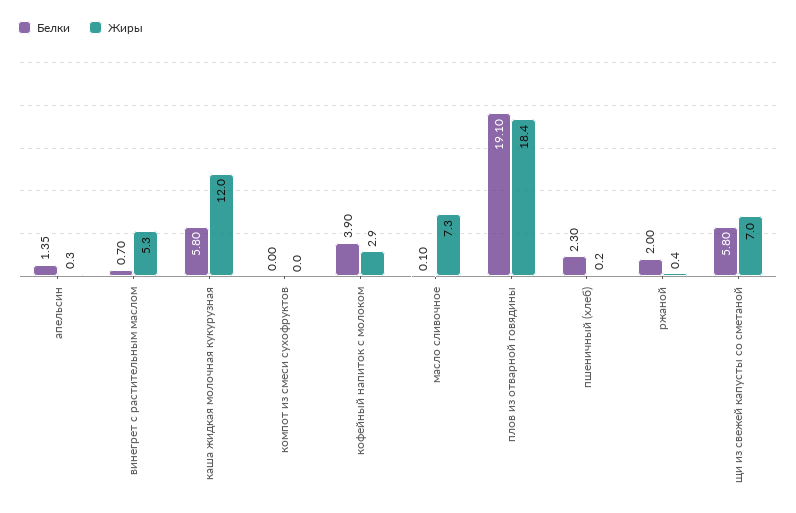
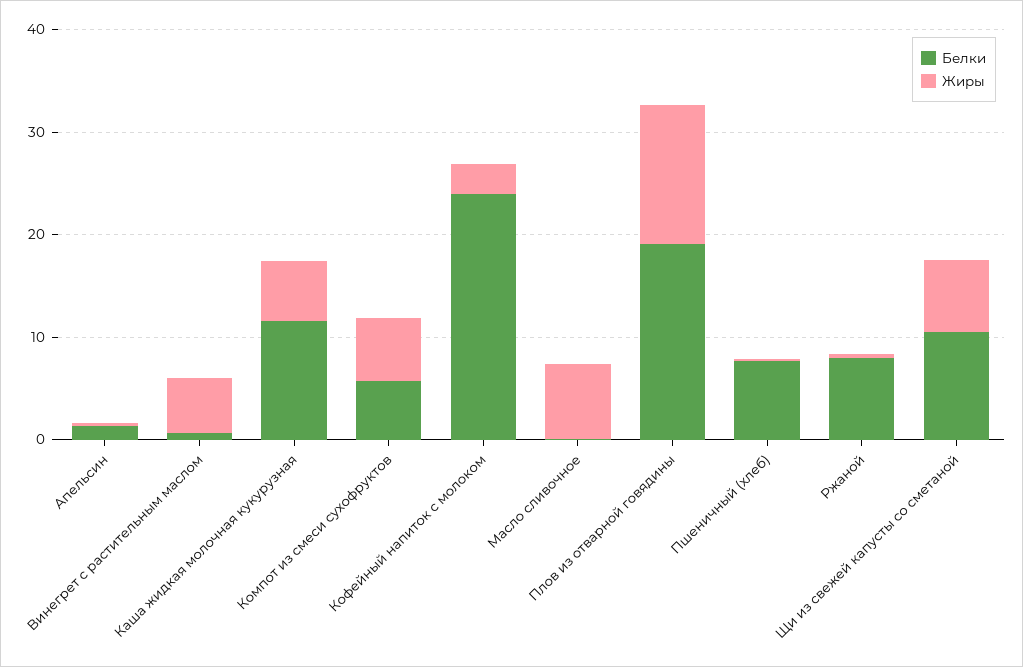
Белки, каша жидкая молочная кукурузная: 5.8 -> 12
Жиры, каша жидкая молочная кукурузная: 12 -> 6
Белки, компот из смеси сухофруктов: 0 -> 6
Жиры, компот из смеси сухофруктов: 0 -> 6
Белки, кофейный напиток с молоком: 3.9 -> 24
Жиры, плов из отварной говядины: 18.4 -> 14
Белки, пшеничный (хлеб): 2.3 -> 8
Белки, ржаной: 2 -> 8
Белки, щи из свежей капусты со сметаной: 5.8 -> 10

